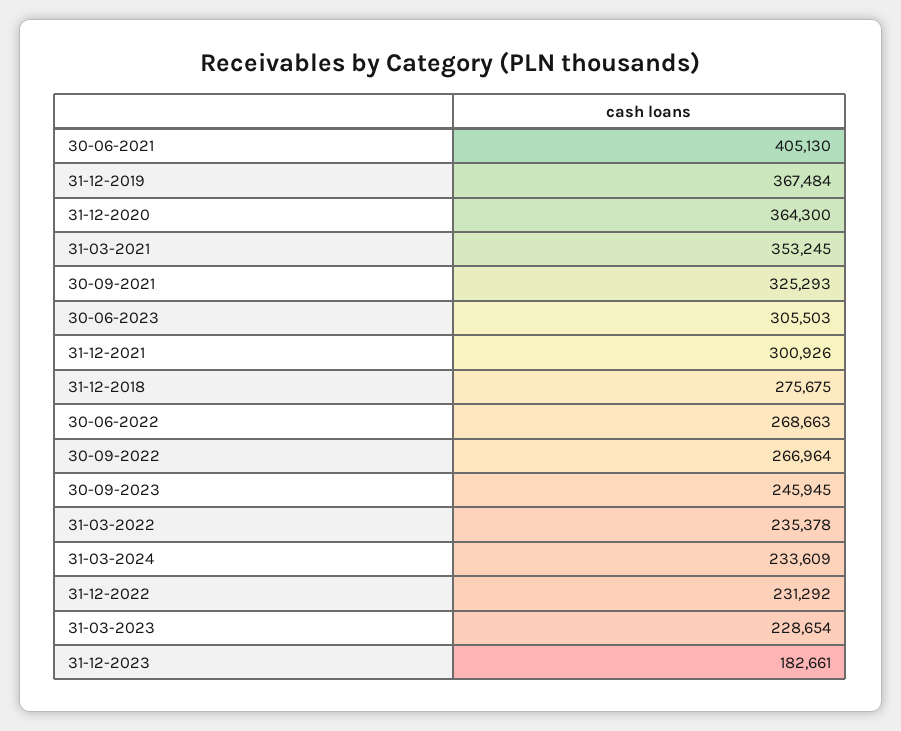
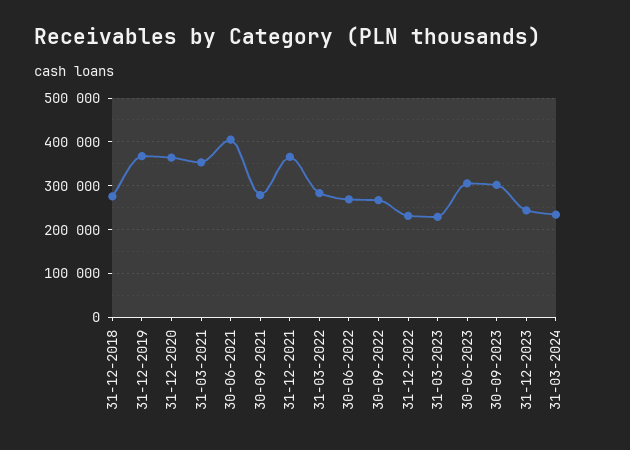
30-09-2021: 325293 -> 280000
31-12-2021: 300926 -> 360000
30-09-2023: 245945 -> 300000
31-03-2022: 235378 -> 280000
31-12-2023: 182661 -> 240000

